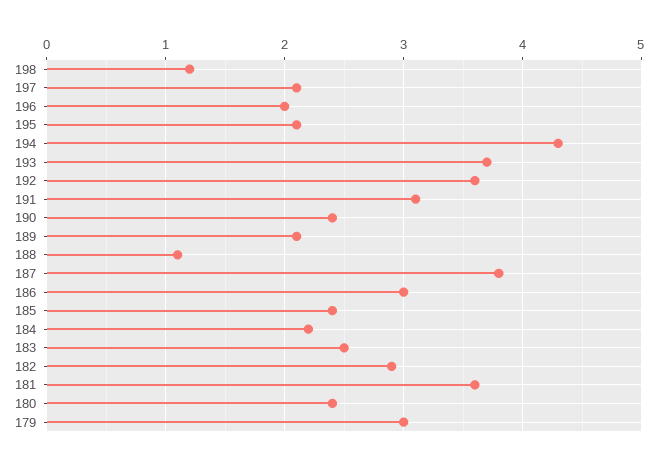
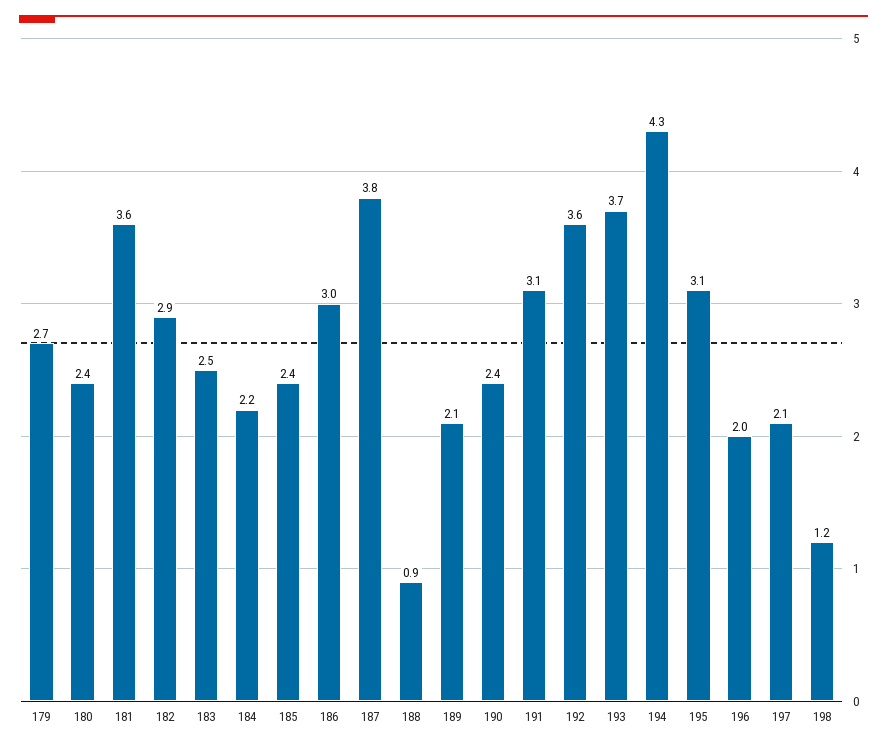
195: 2.1 -> 3.1
188: 1.1 -> 0.9
179: 3 -> 2.7

